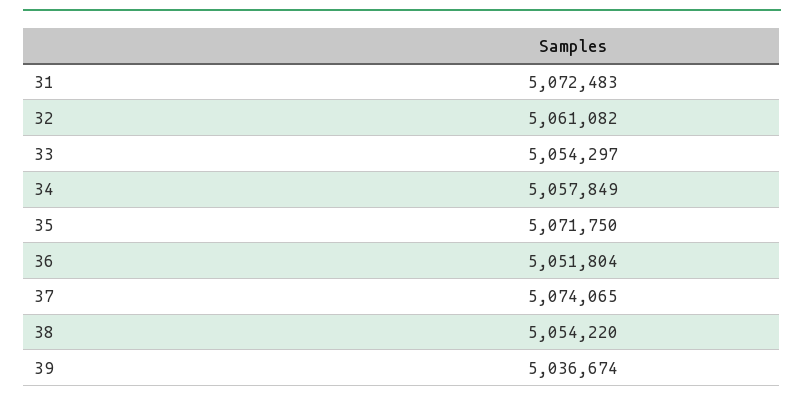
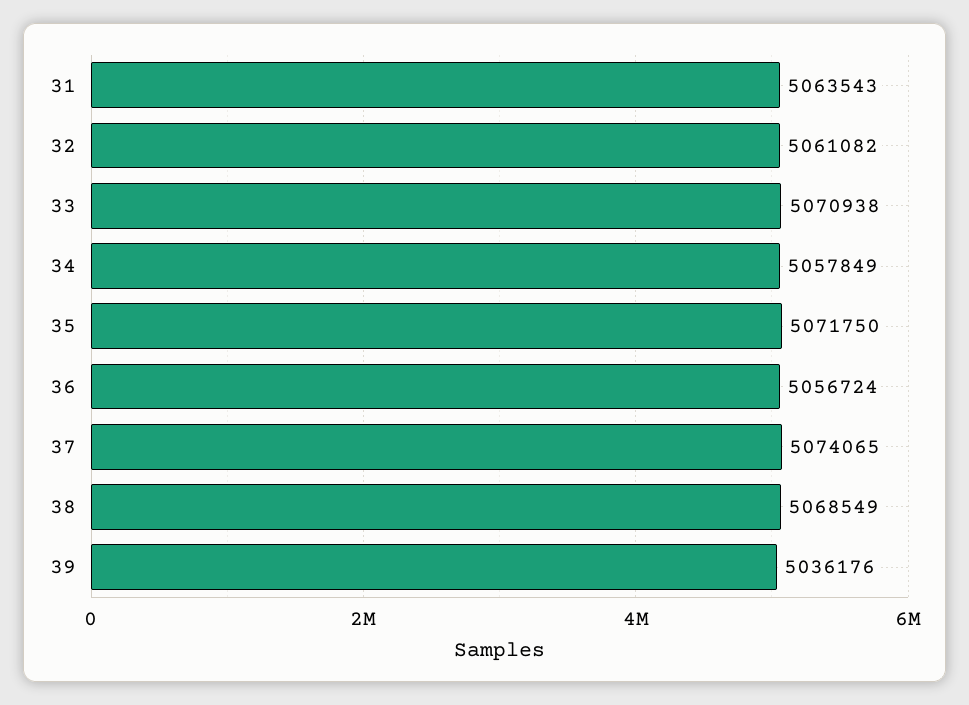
31: 5072483 -> 5063543
33: 5054297 -> 5070938
36: 5051804 -> 5056724
38: 5054220 -> 5068549
39: 5036674 -> 5036176

